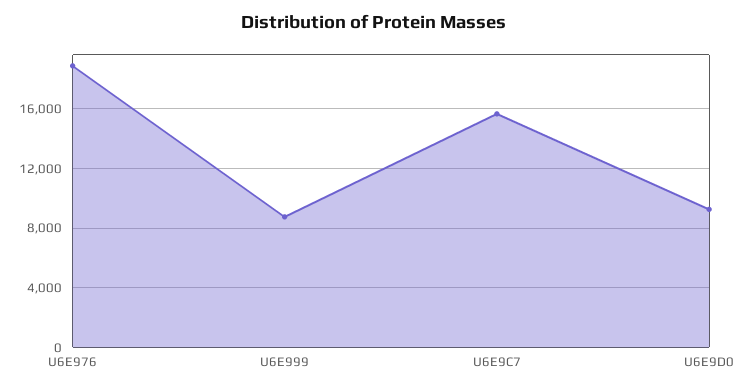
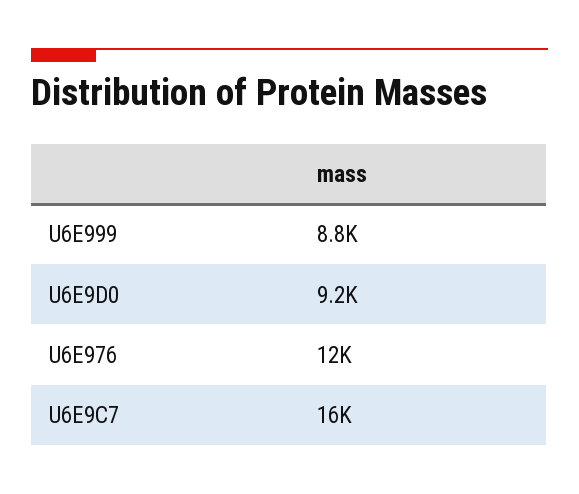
U6E976: 19000 -> 12000

